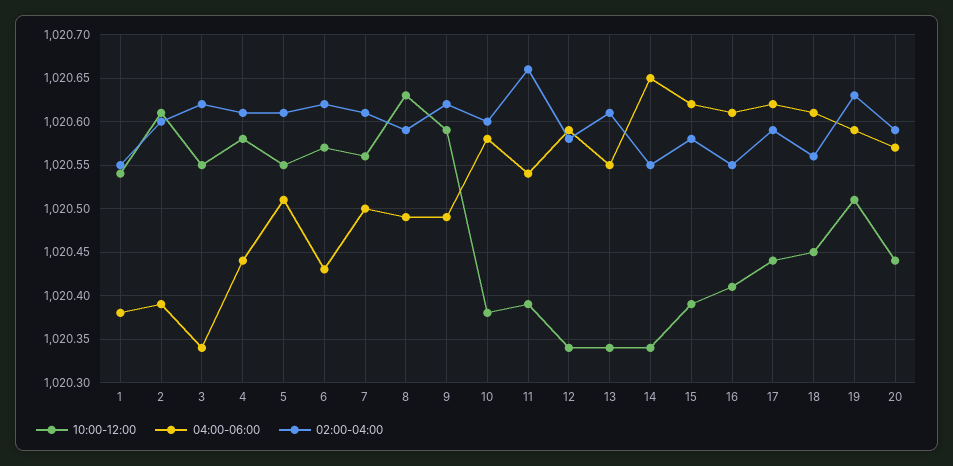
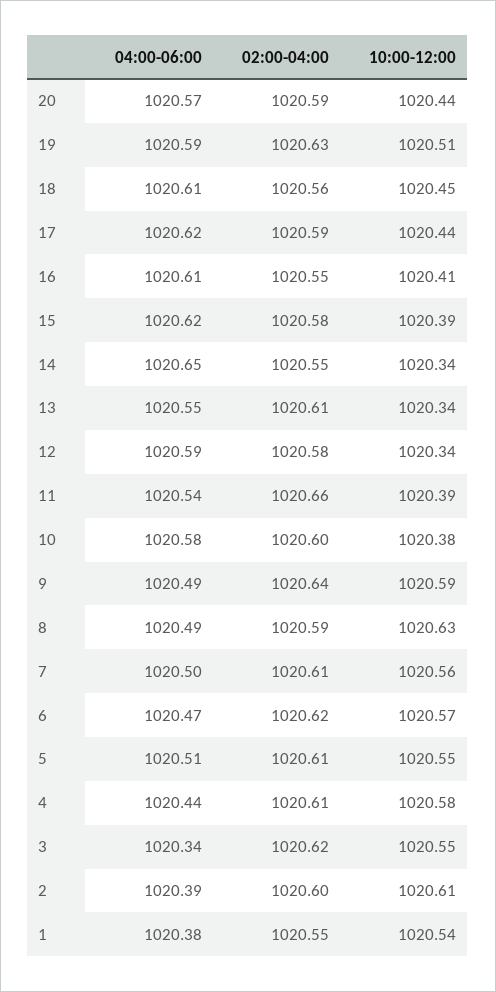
04:00-06:00, 6: 1020.43 -> 1020.47
02:00-04:00, 9: 1020.62 -> 1020.64

